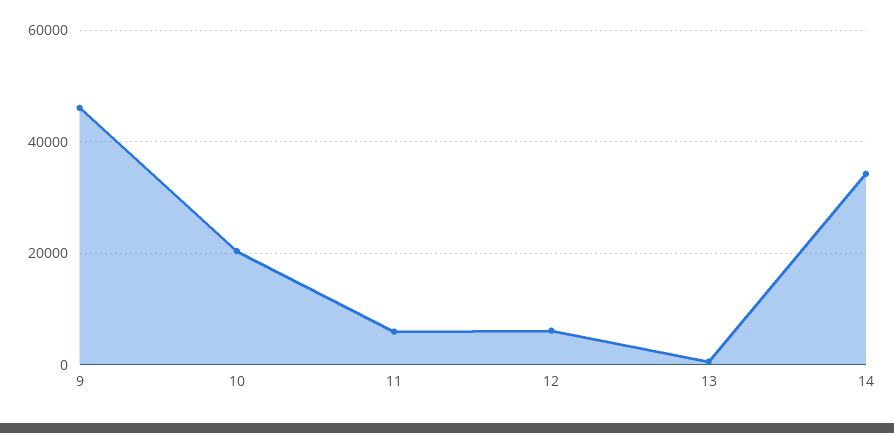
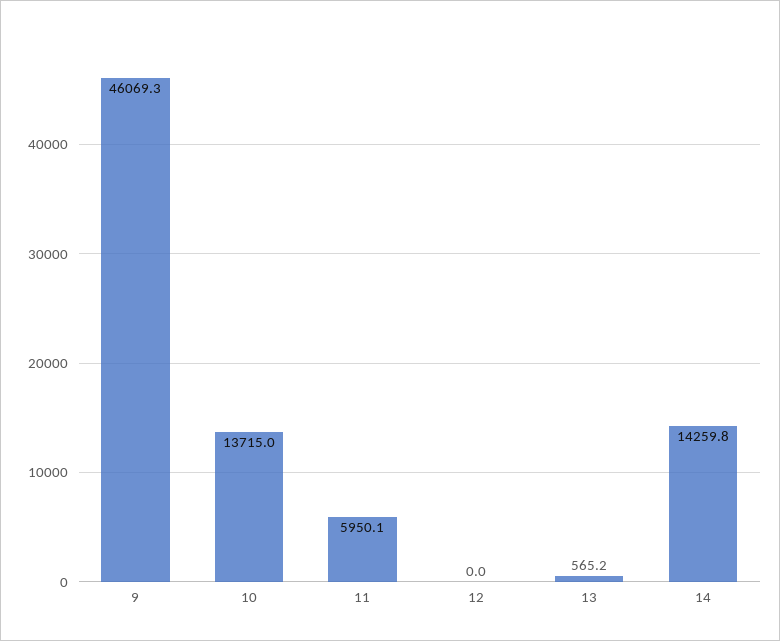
10: 20000 -> 13715
12: 6000 -> 0
14: 34000 -> 14259.8

